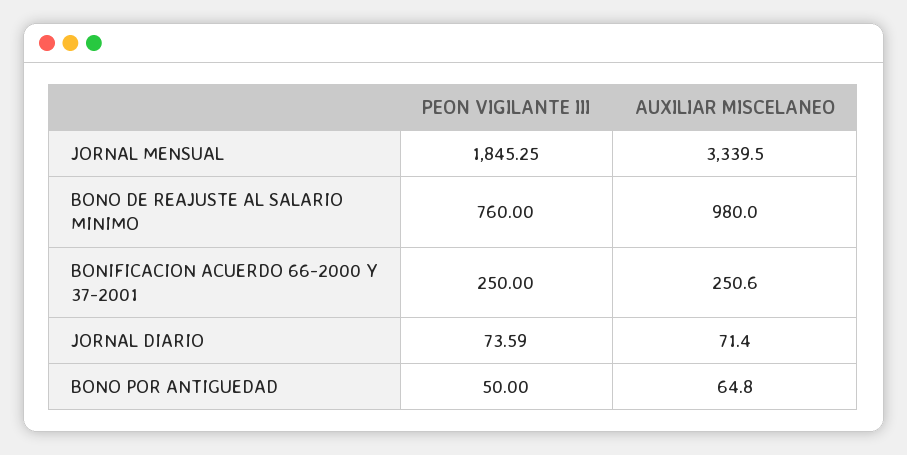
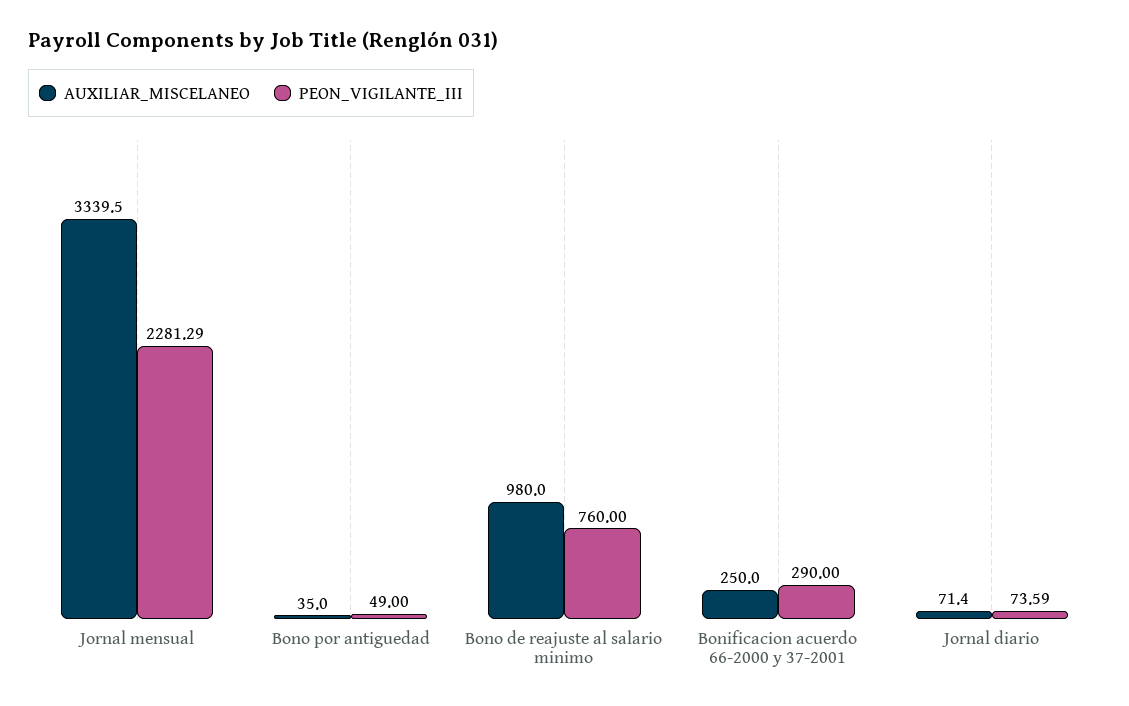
PEON VIGILANTE III, JORNAL MENSUAL: 1845.25 -> 2281.29
PEON VIGILANTE III, BONIFICACION ACUERDO 66-2000 Y 37-2001: 250 -> 290
AUXILIAR MISCELANEO, BONIFICACION ACUERDO 66-2000 Y 37-2001: 250.6 -> 250
PEON VIGILANTE III, BONO POR ANTIGUEDAD: 50 -> 49
AUXILIAR MISCELANEO, BONO POR ANTIGUEDAD: 64.8 -> 35

